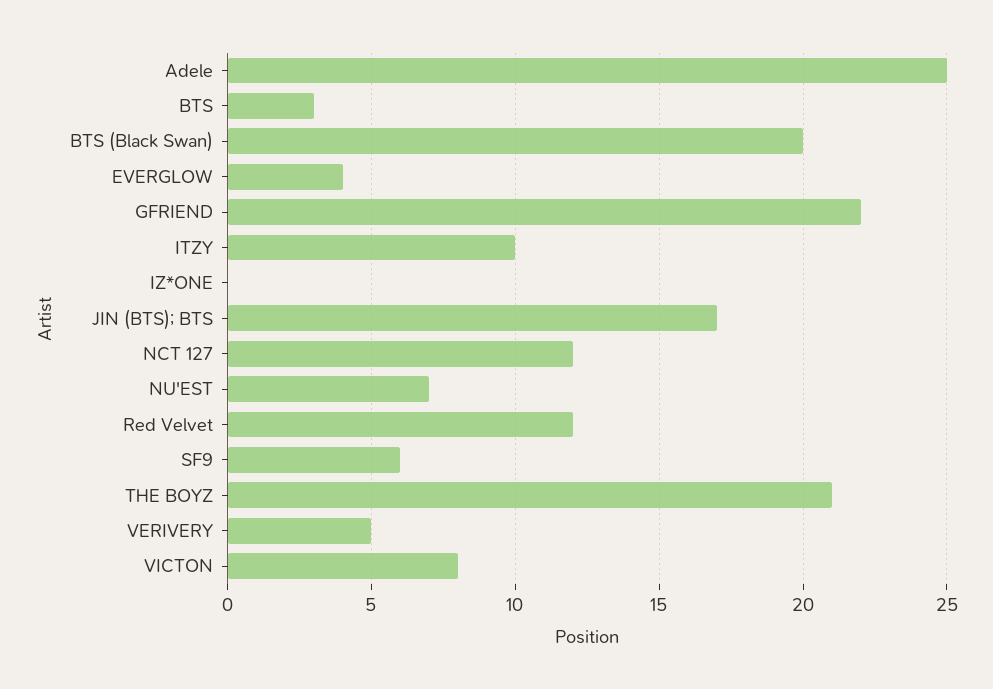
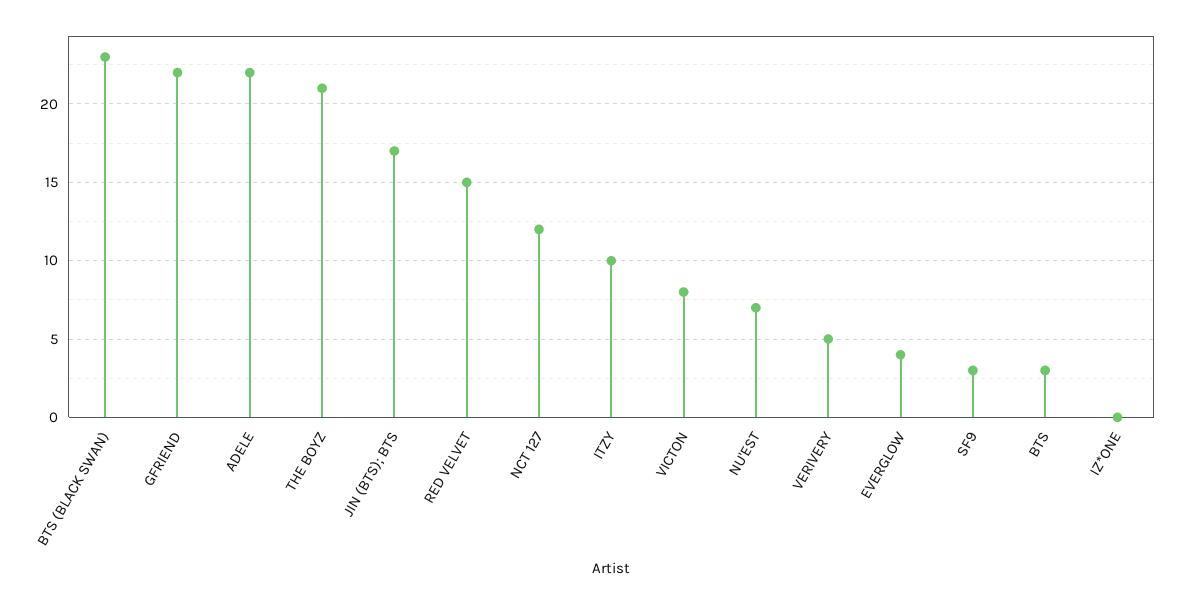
Adele: 25 -> 22
BTS (Black Swan): 20 -> 23
Red Velvet: 12 -> 15
SF9: 6 -> 3

